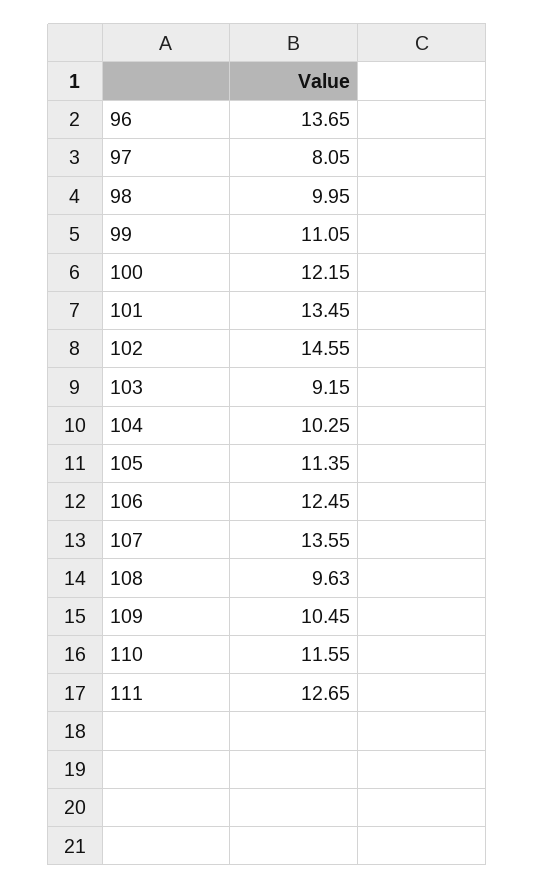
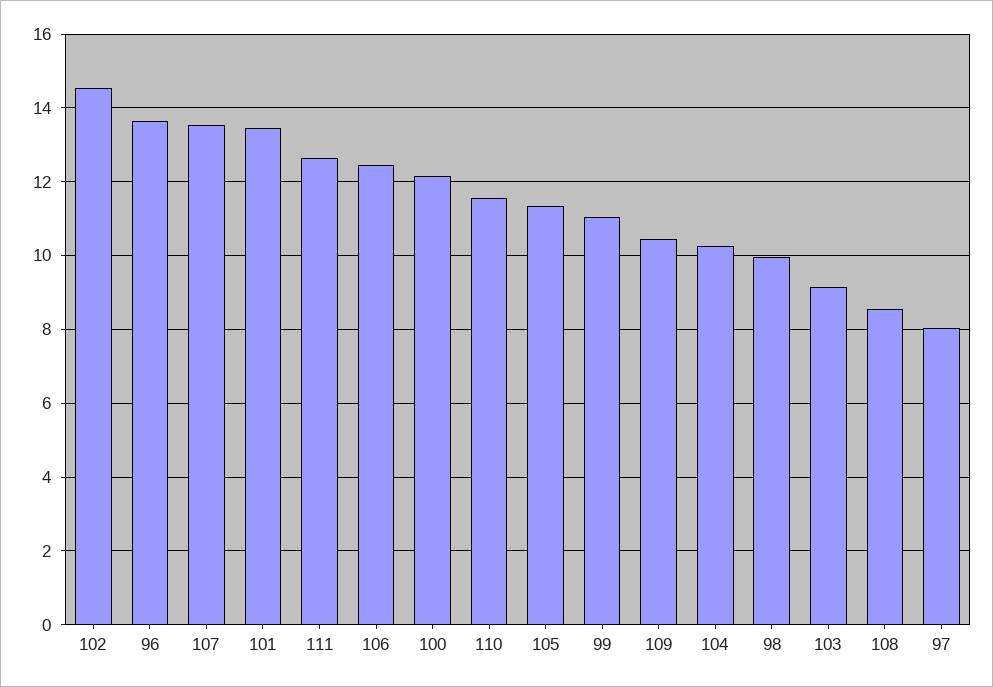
108: 9.63 -> 8.6

